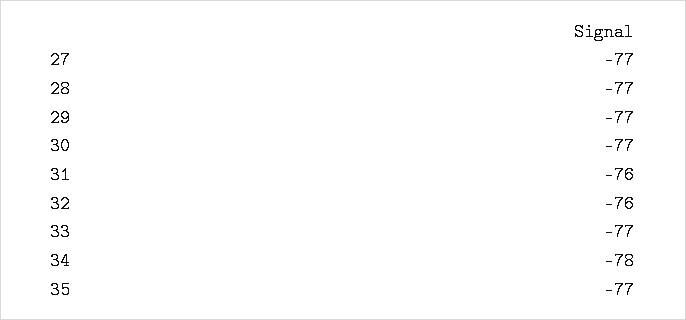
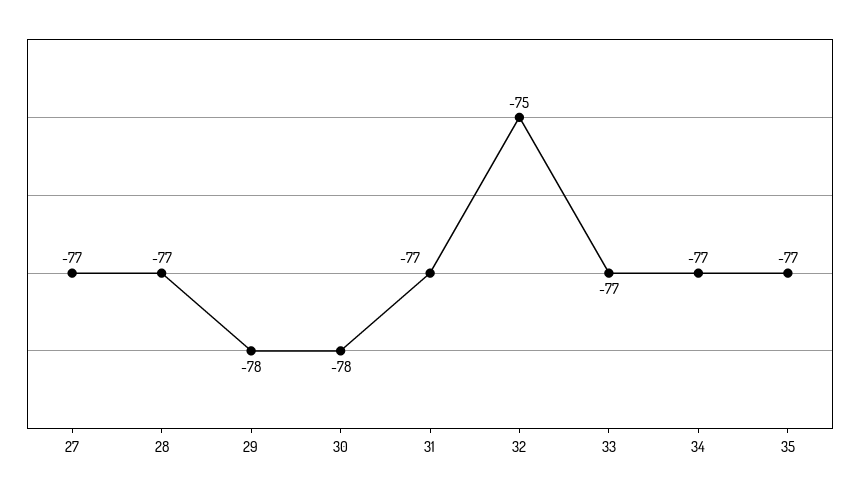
29: -77 -> -78
30: -77 -> -78
31: -76 -> -77
32: -76 -> -75
34: -78 -> -77

